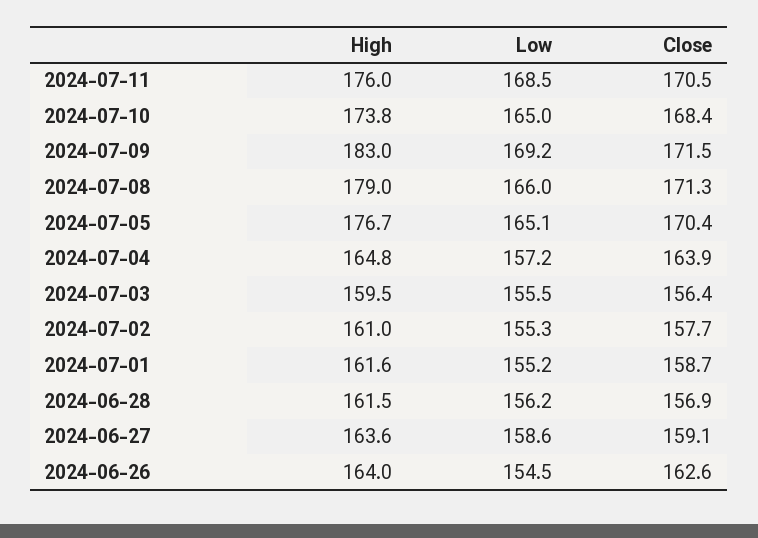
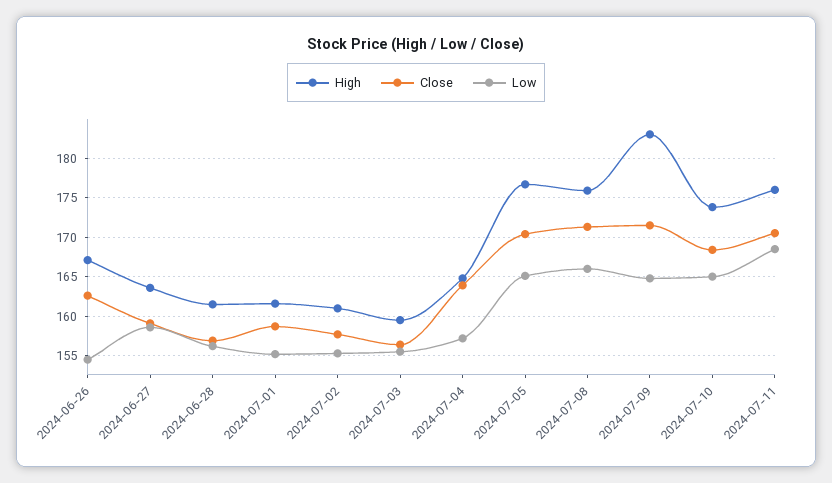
Low, 2024-07-09: 169.2 -> 165
High, 2024-07-08: 179 -> 176
High, 2024-06-26: 164 -> 167

